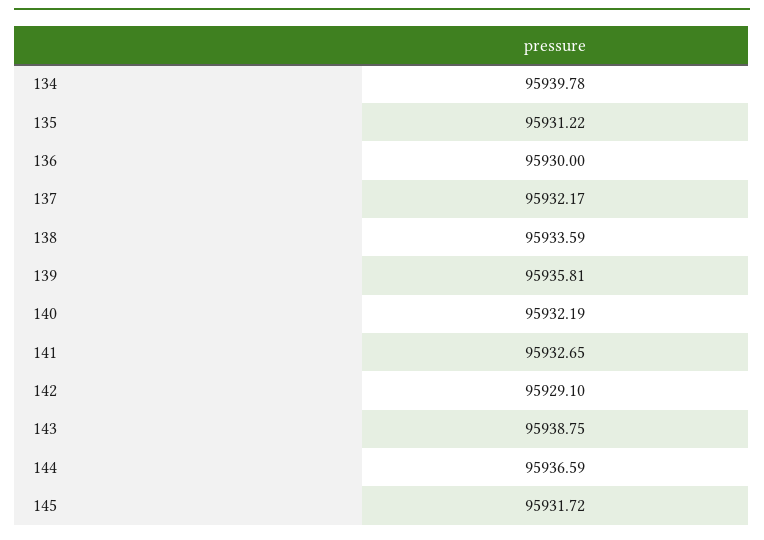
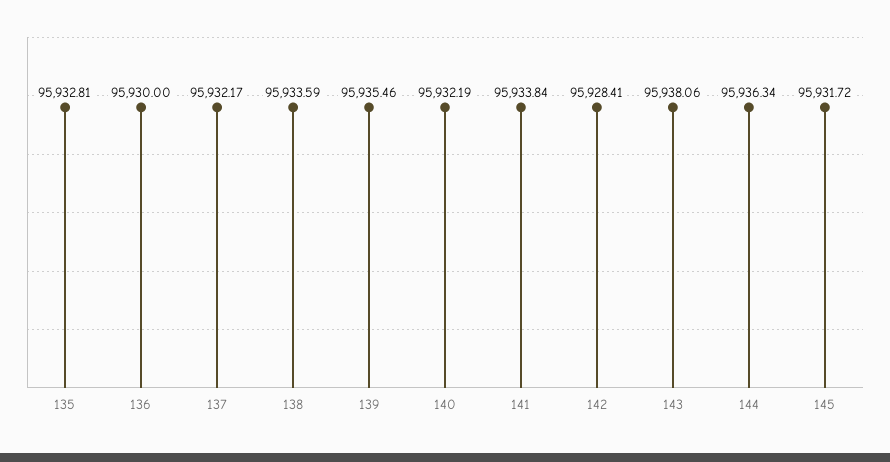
134: 95939.78 -> none
135: 95931.22 -> 95932.81
139: 95935.81 -> 95935.46
141: 95932.65 -> 95933.84
142: 95929.1 -> 95928.41
143: 95938.75 -> 95938.06
144: 95936.59 -> 95936.34

